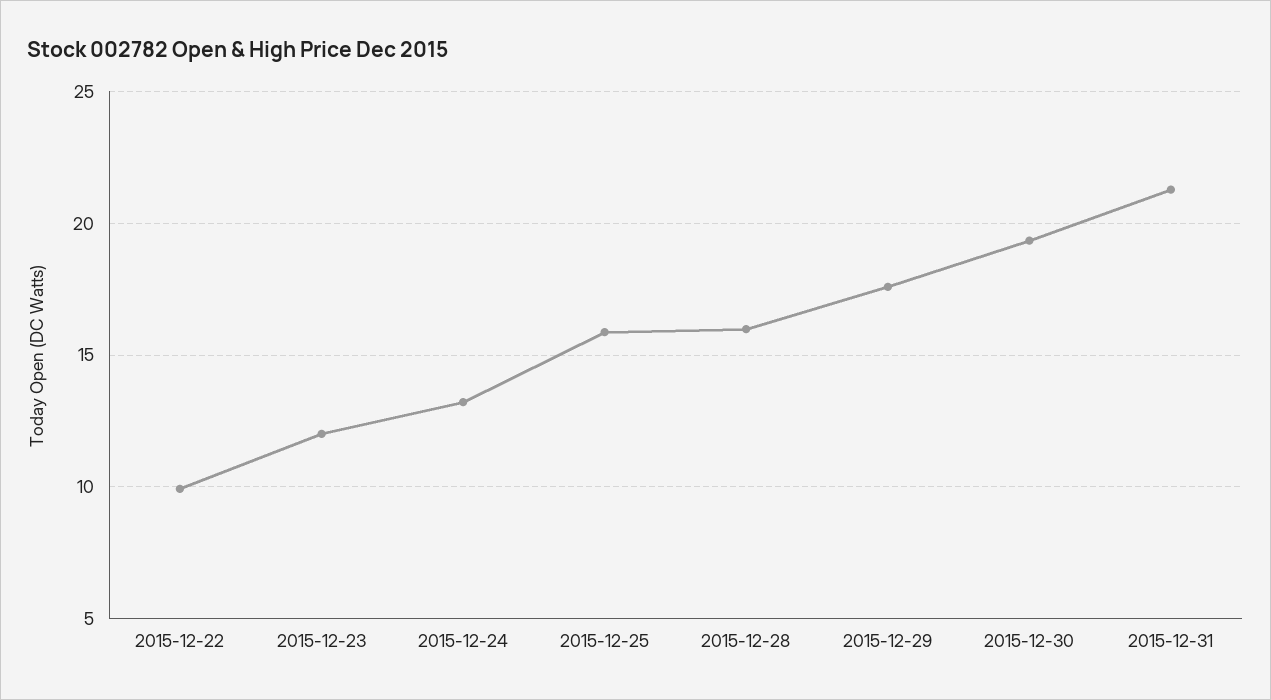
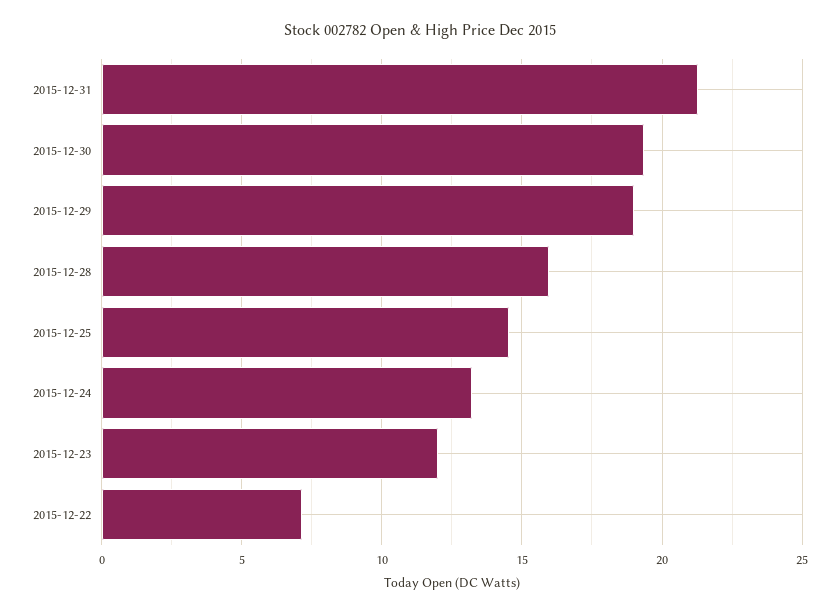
2015-12-22: 10 -> 7
2015-12-25: 16 -> 14.5
2015-12-29: 17.5 -> 19

